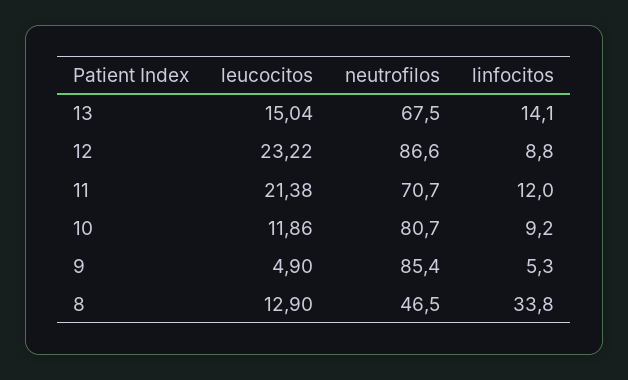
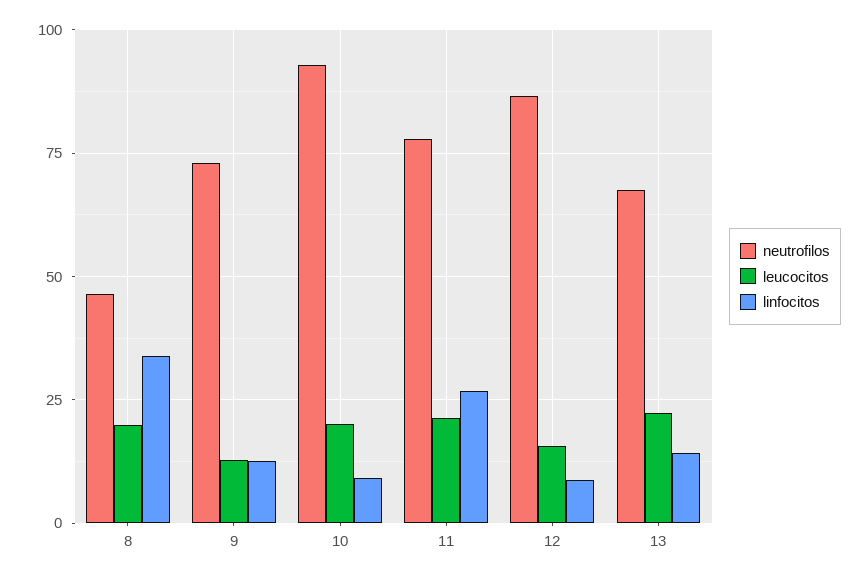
leucocitos, 13: 15.04 -> 22.5
leucocitos, 12: 23.22 -> 15
neutrofilos, 11: 70.7 -> 77.5
linfocitos, 11: 12 -> 27.5
leucocitos, 10: 11.86 -> 20
neutrofilos, 10: 80.7 -> 92.5
leucocitos, 9: 4.9 -> 12.5
neutrofilos, 9: 85.4 -> 72.5
linfocitos, 9: 5.3 -> 12.5
leucocitos, 8: 12.9 -> 20

